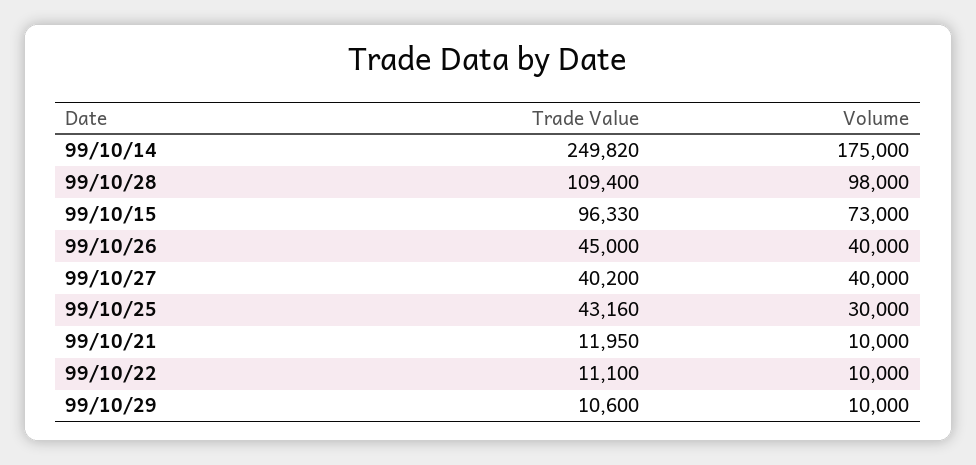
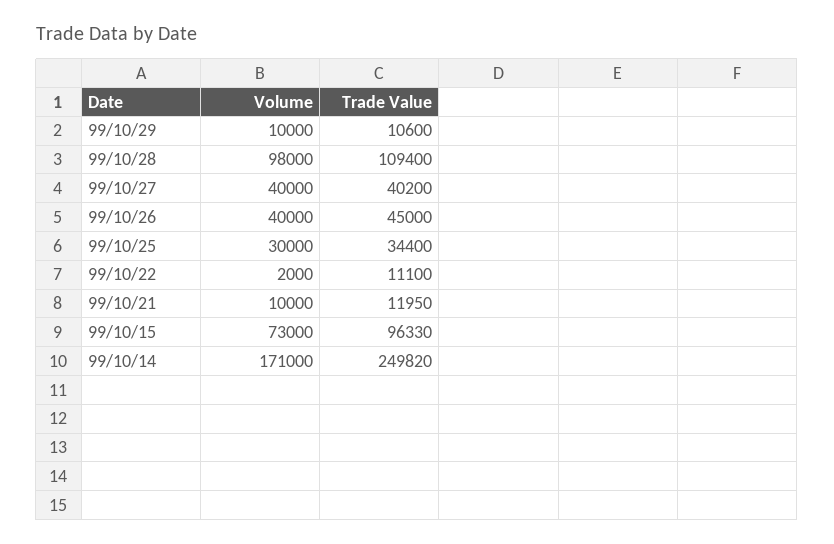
Volume, 99/10/14: 175000 -> 171000
Trade Value, 99/10/25: 43160 -> 34400
Volume, 99/10/22: 10000 -> 2000

